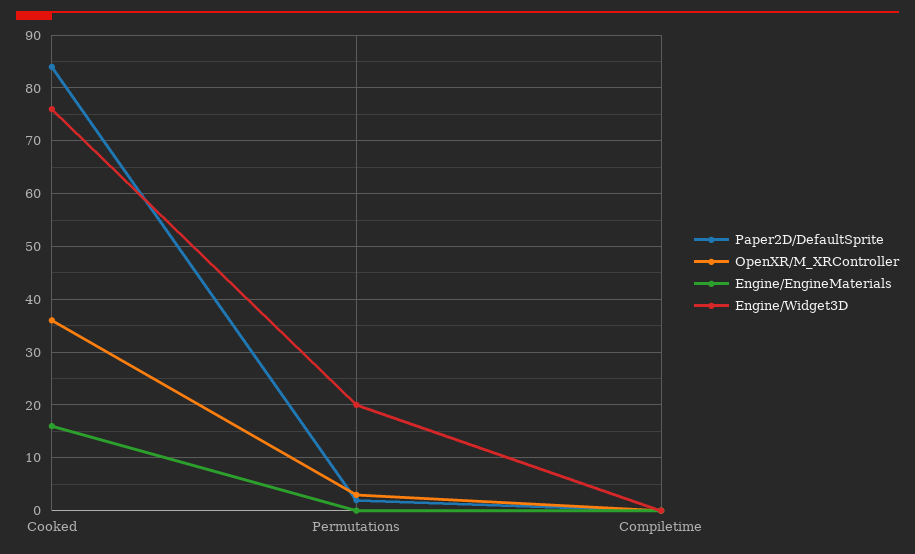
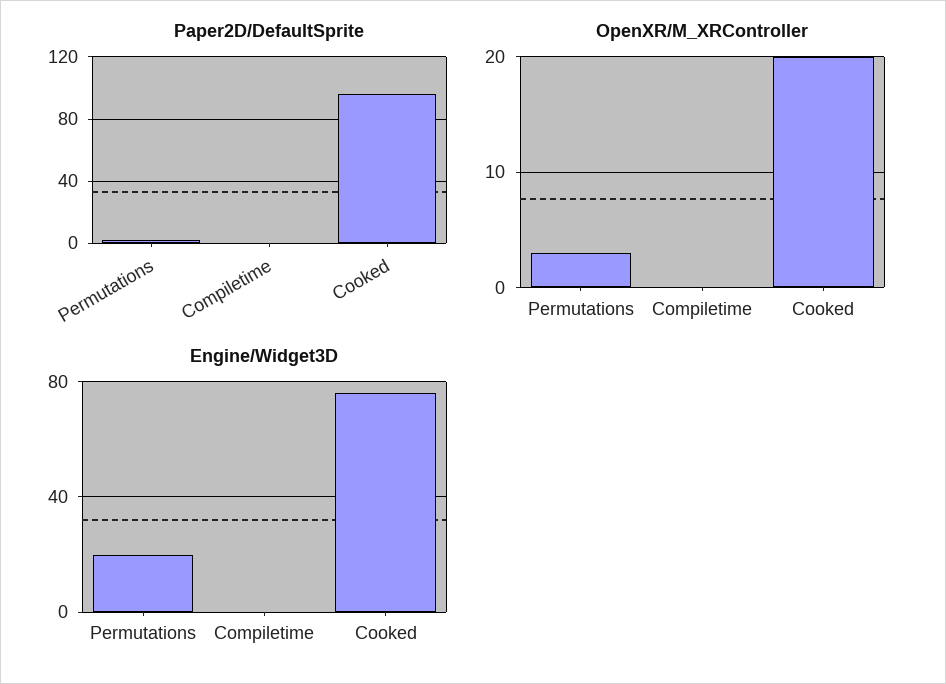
Paper2D/DefaultSprite, Cooked: 85 -> 95
OpenXR/M_XRController, Cooked: 35 -> 20
Engine/EngineMaterials, Cooked: 15 -> none
Engine/EngineMaterials, Permutations: 0 -> none
Engine/EngineMaterials, Compiletime: 0 -> none

